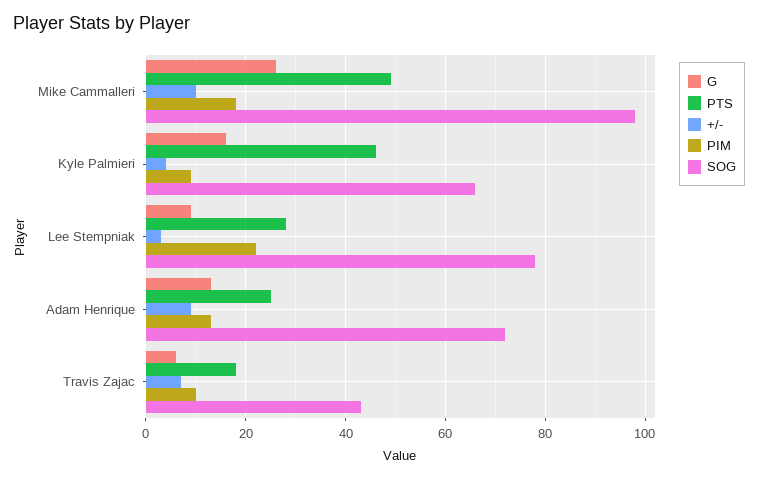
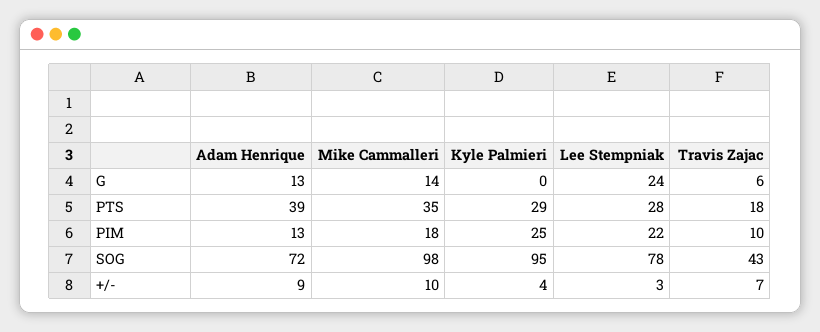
G, Mike Cammalleri: 25 -> 14
PTS, Mike Cammalleri: 50 -> 35
G, Kyle Palmieri: 15 -> 0
PTS, Kyle Palmieri: 45 -> 29
PIM, Kyle Palmieri: 10 -> 25
SOG, Kyle Palmieri: 65 -> 95
G, Lee Stempniak: 10 -> 24
PTS, Adam Henrique: 25 -> 39

